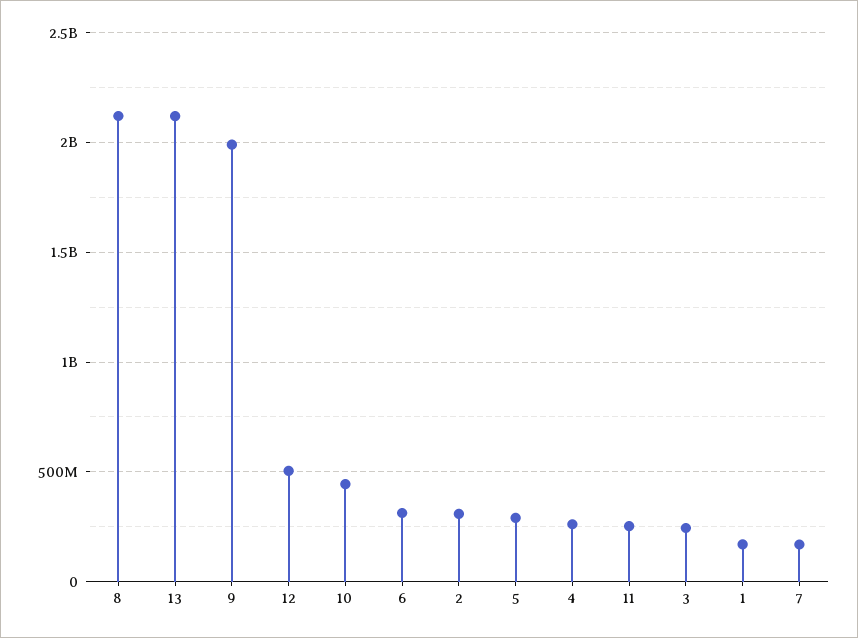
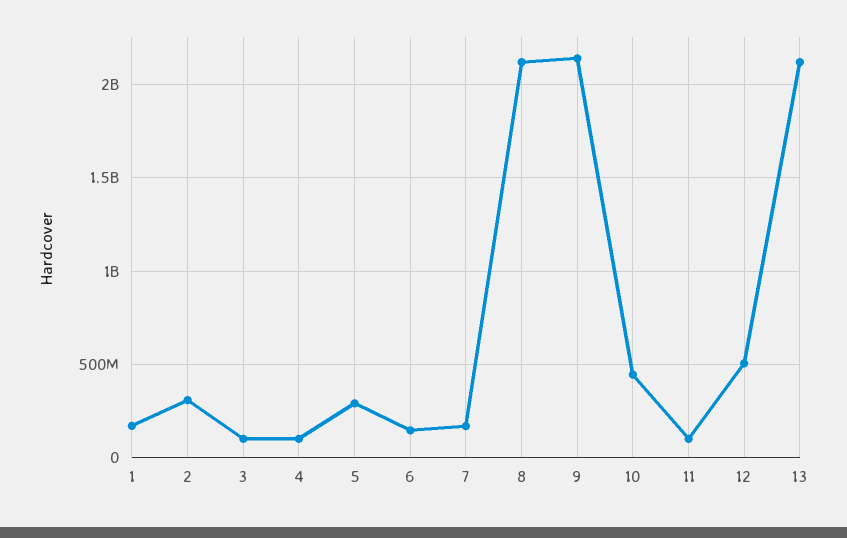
9: 2000000000 -> 2150000000
6: 300000000 -> 150000000
4: 250000000 -> 100000000
11: 250000000 -> 100000000
3: 250000000 -> 100000000

